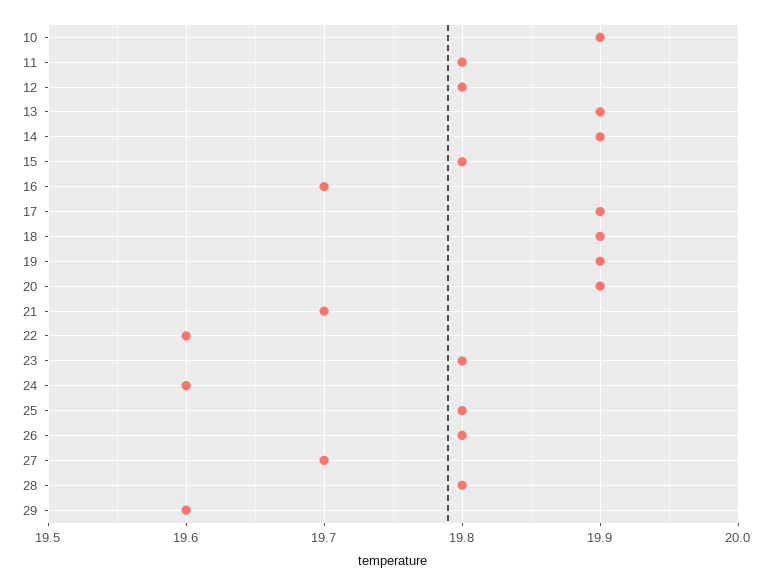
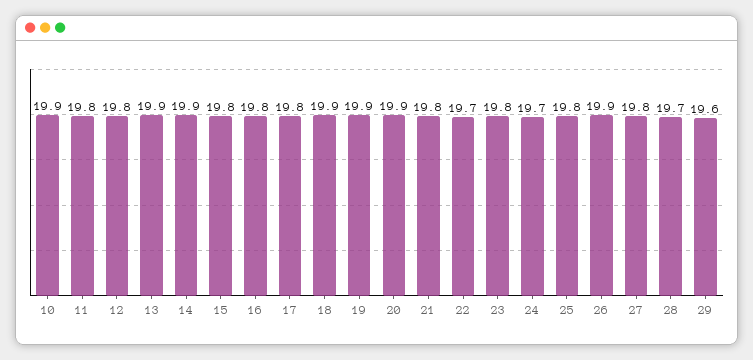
16: 19.7 -> 19.8
17: 19.9 -> 19.8
21: 19.7 -> 19.8
22: 19.6 -> 19.7
24: 19.6 -> 19.7
26: 19.8 -> 19.9
27: 19.7 -> 19.8
28: 19.8 -> 19.7

